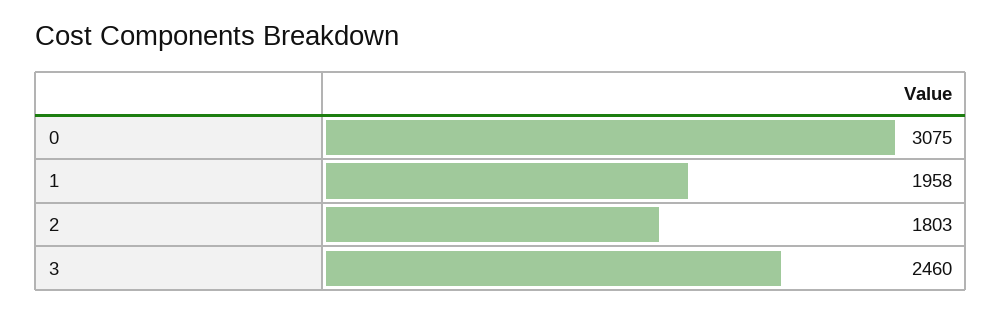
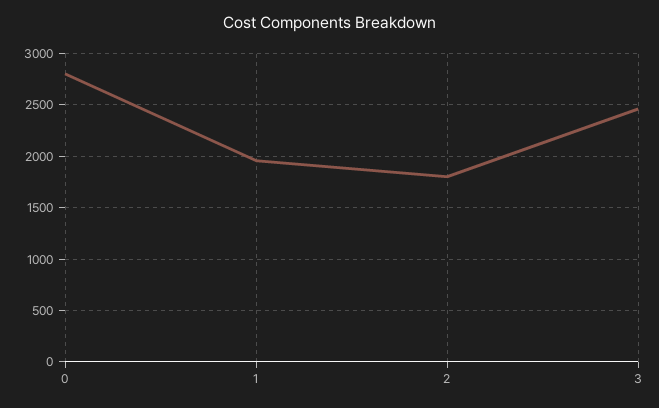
0: 3075 -> 2800

